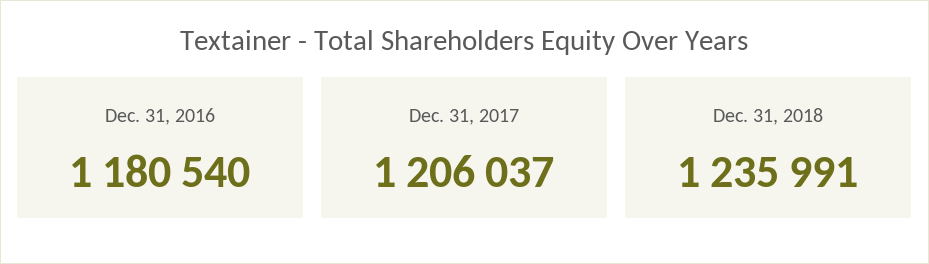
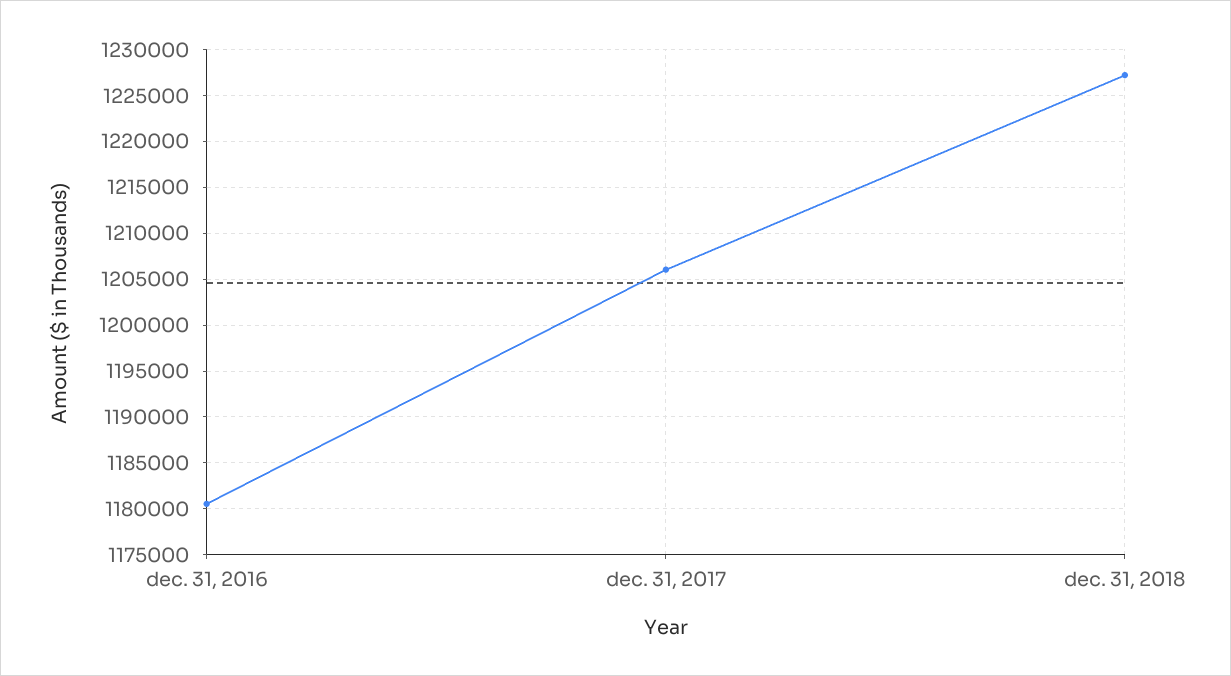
Dec. 31, 2018: 1235991 -> 1227000

